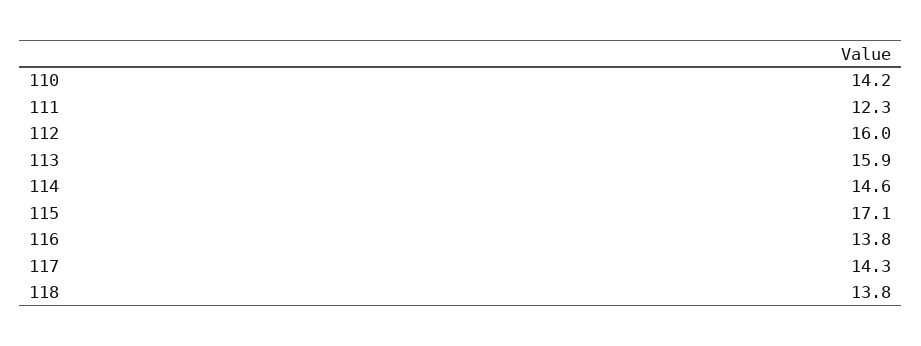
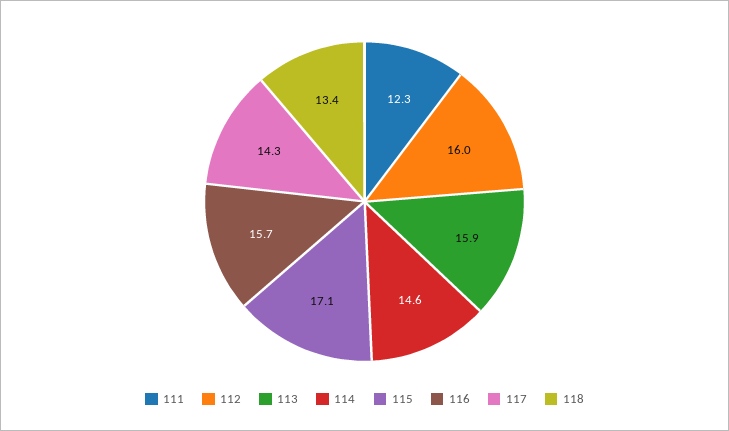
110: 14.2 -> none
116: 13.8 -> 15.7
118: 13.8 -> 13.4

